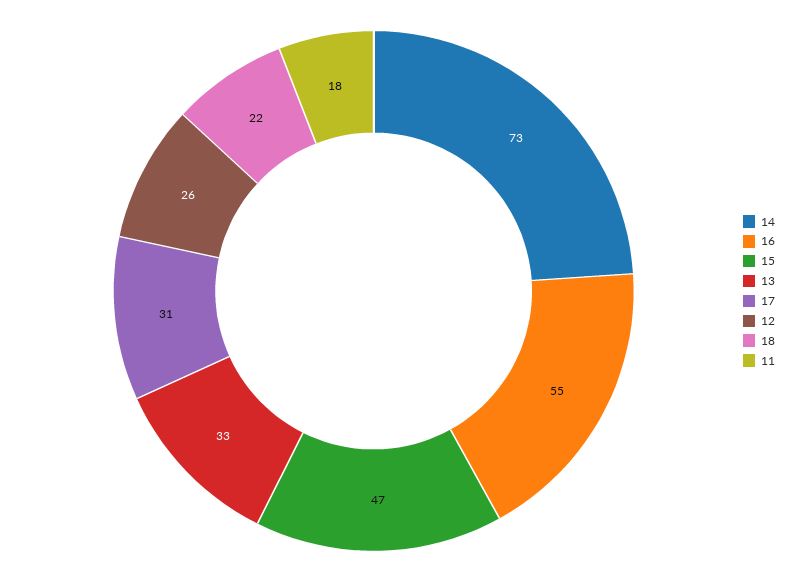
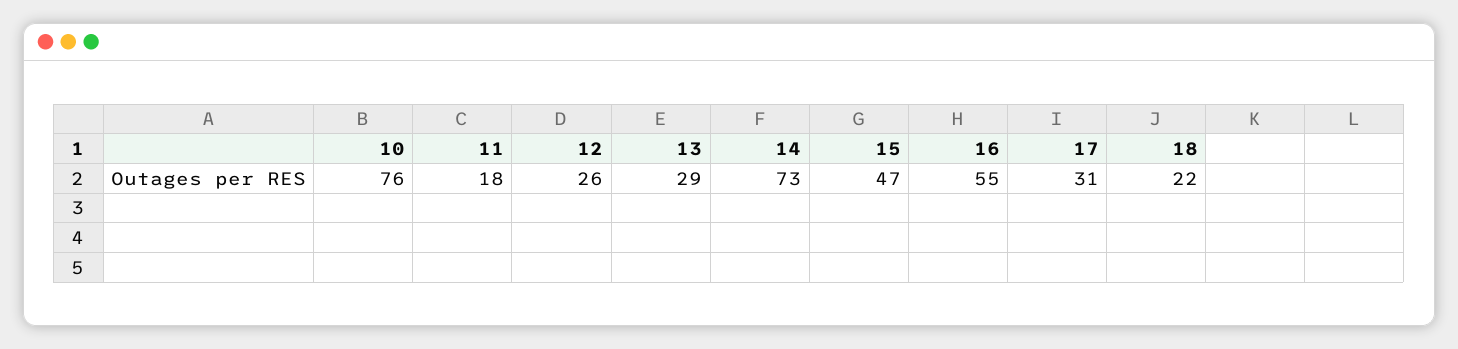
13: 33 -> 29
10: none -> 76

